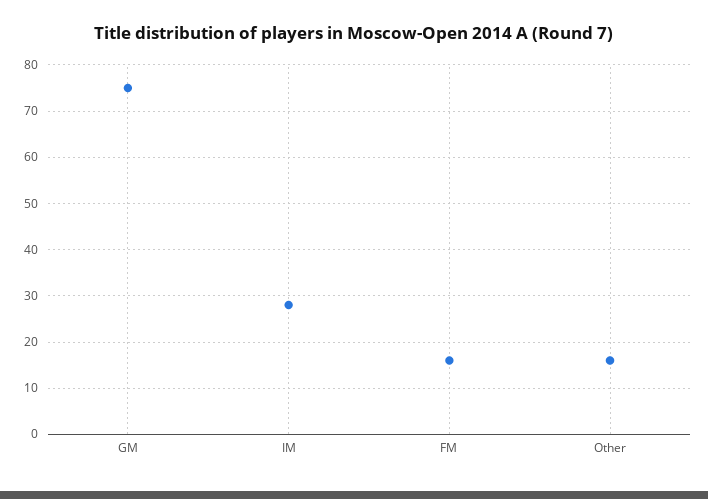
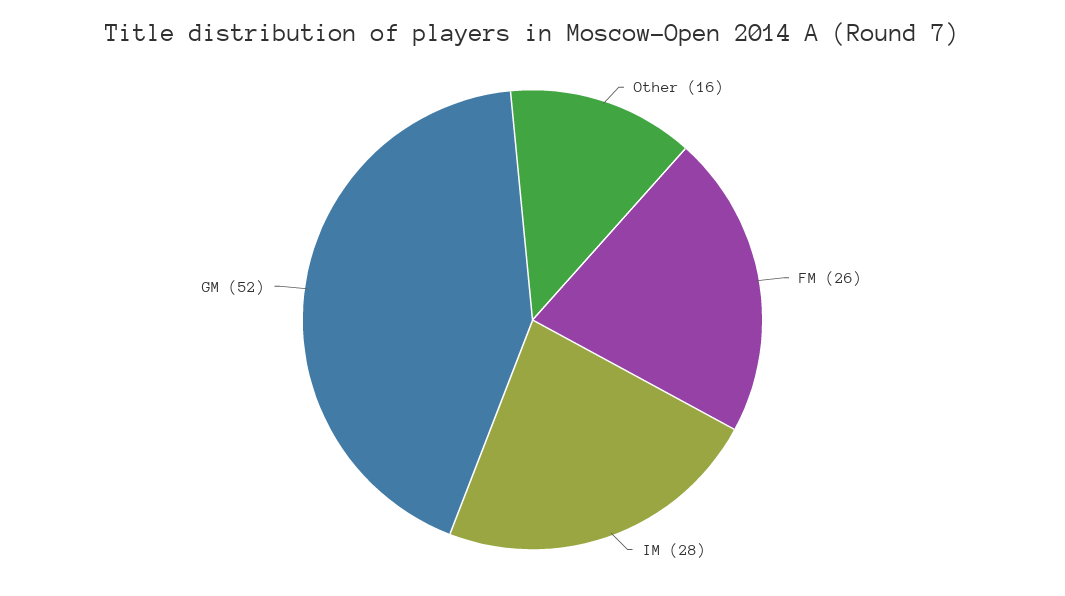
GM: 75 -> 52
FM: 15 -> 26

